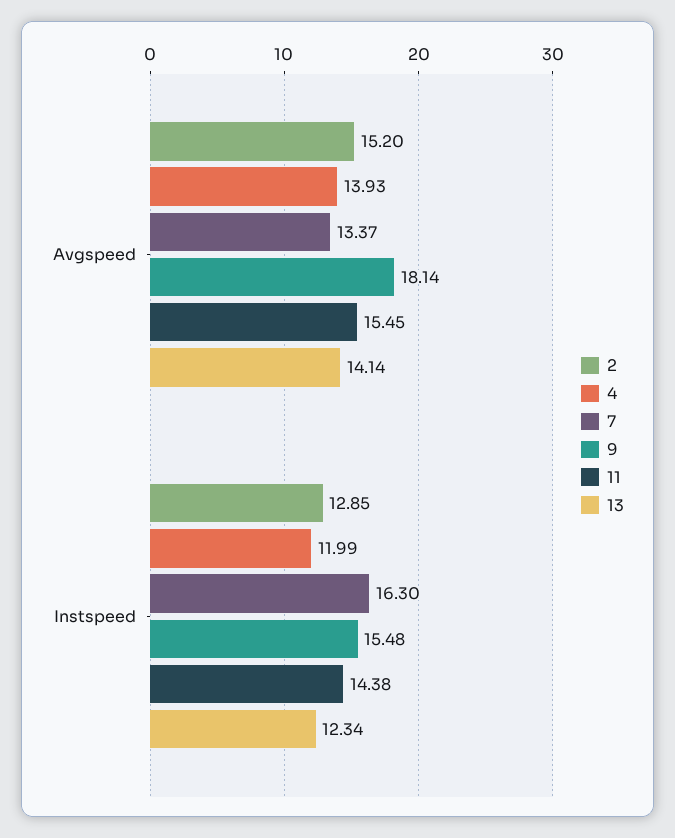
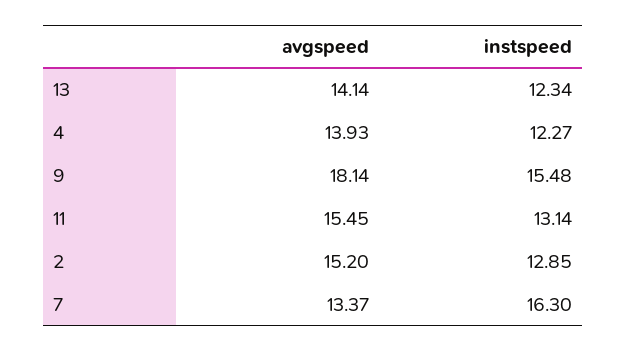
4, Instspeed: 11.99 -> 12.27
11, Instspeed: 14.38 -> 13.14

